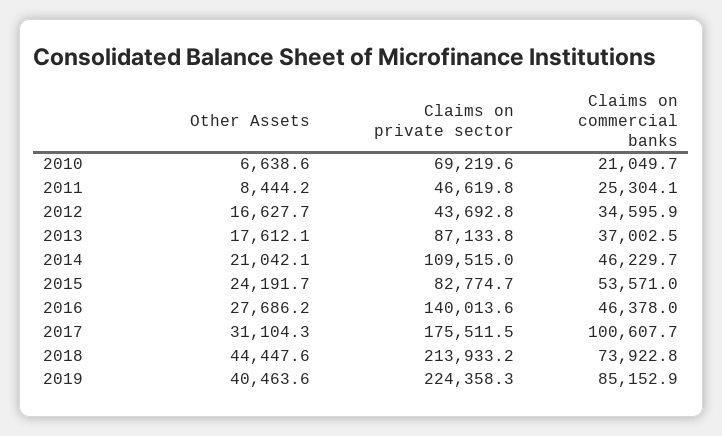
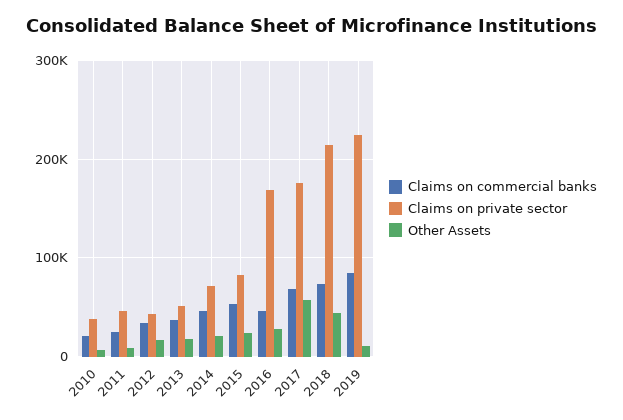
Claims on private sector, 2010: 69219.6 -> 40000
Claims on private sector, 2013: 87133.8 -> 50000
Claims on private sector, 2014: 109515 -> 70000
Claims on private sector, 2016: 140013.6 -> 170000
Other Assets, 2017: 31104.3 -> 60000
Claims on commercial banks, 2017: 100607.7 -> 70000
Other Assets, 2019: 40463.6 -> 10000

